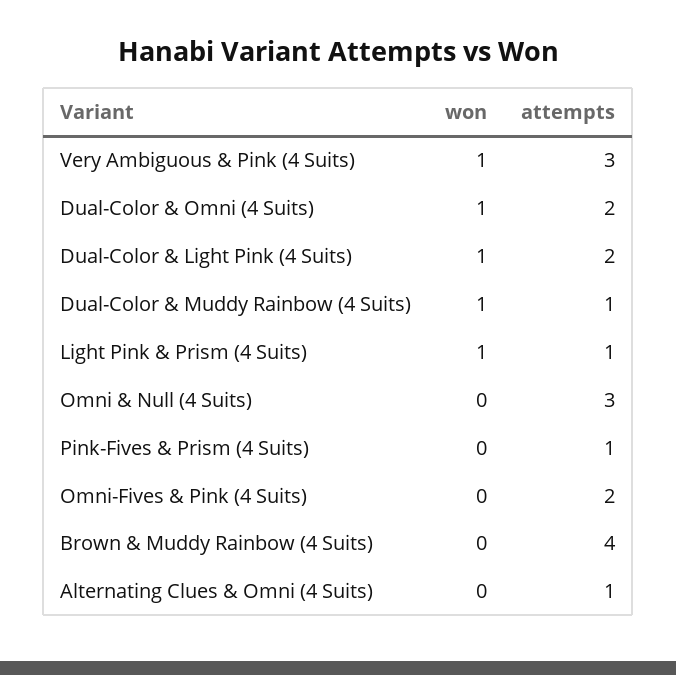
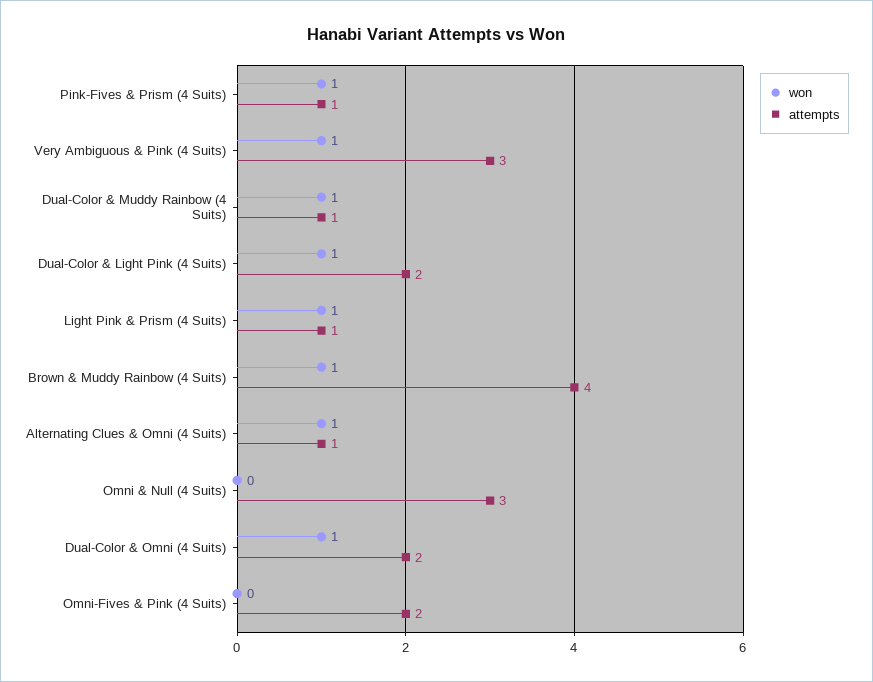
won, Pink-Fives & Prism (4 Suits): 0 -> 1
won, Brown & Muddy Rainbow (4 Suits): 0 -> 1
won, Alternating Clues & Omni (4 Suits): 0 -> 1

